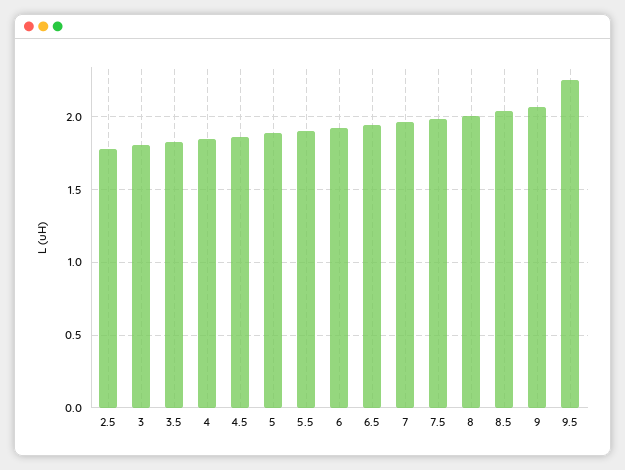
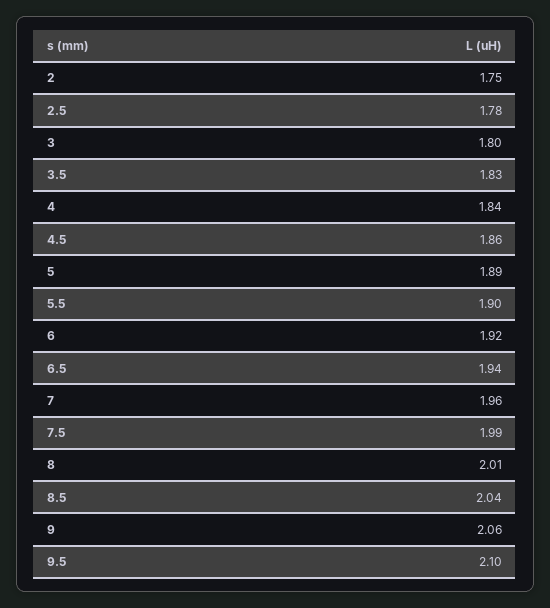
9.5: 2.25 -> 2.1
2: none -> 1.75

